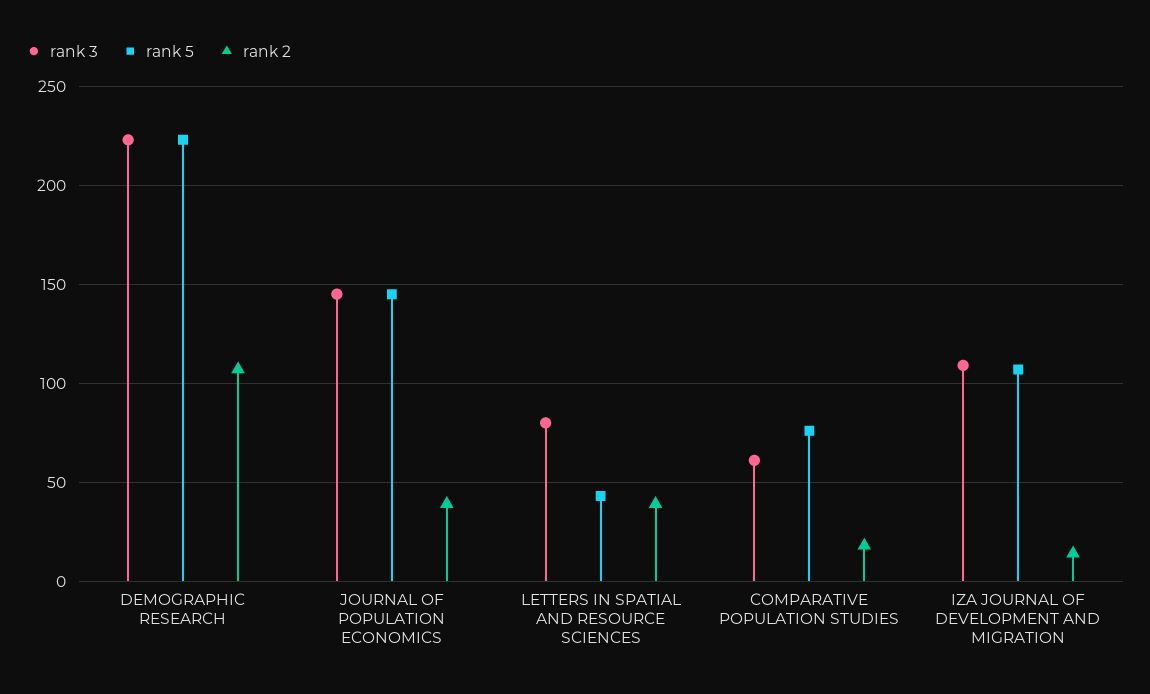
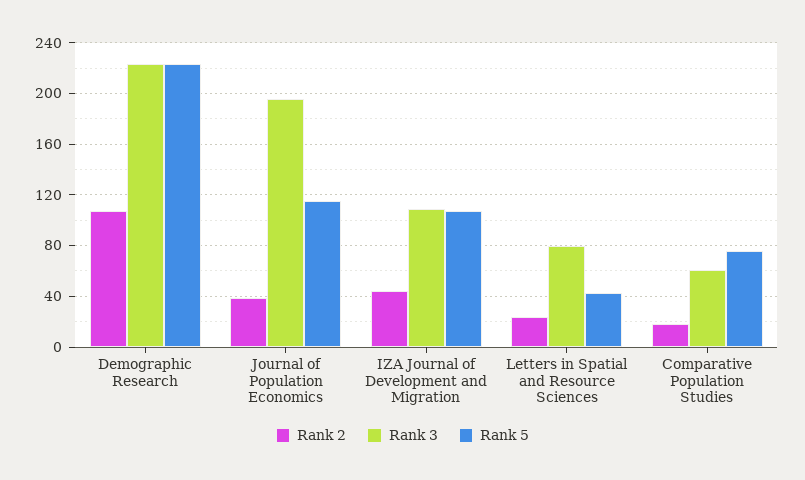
rank 3, JOURNAL OF POPULATION ECONOMICS: 145 -> 195
rank 5, JOURNAL OF POPULATION ECONOMICS: 145 -> 115
rank 2, LETTERS IN SPATIAL AND RESOURCE SCIENCES: 40 -> 25
rank 2, IZA JOURNAL OF DEVELOPMENT AND MIGRATION: 15 -> 45

